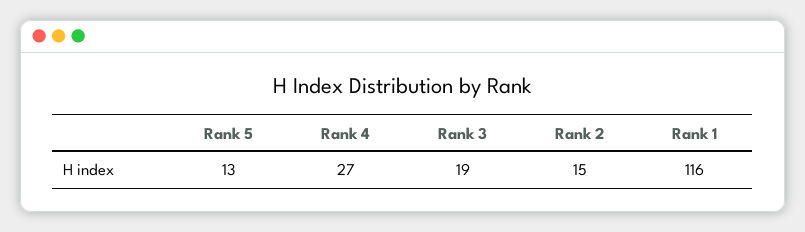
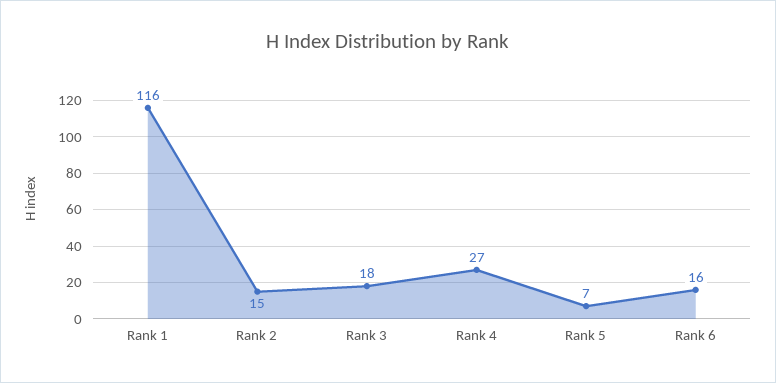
Rank 5: 13 -> 7
Rank 3: 19 -> 18
Rank 6: none -> 16

